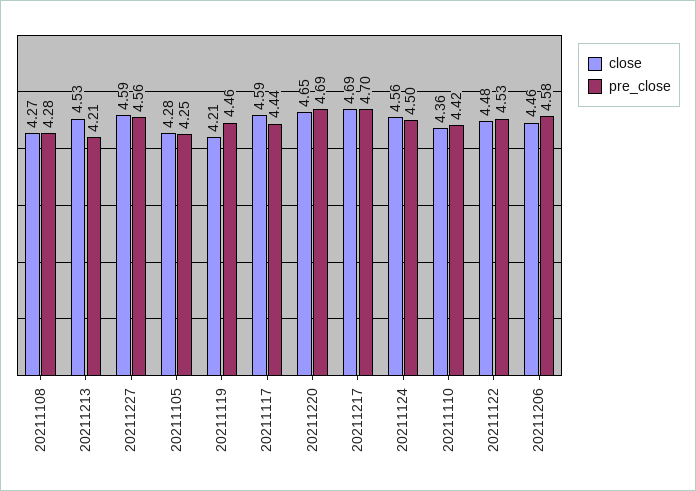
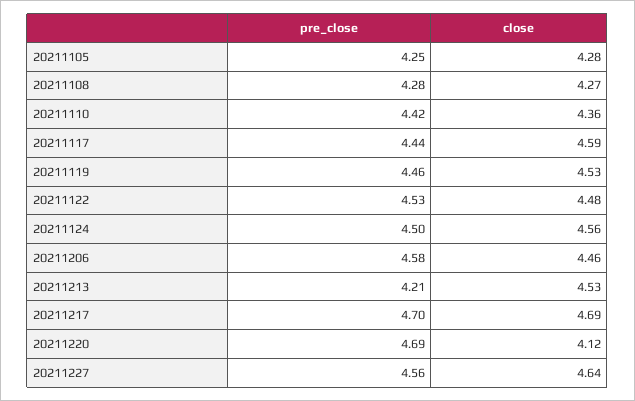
close, 20211227: 4.59 -> 4.64
close, 20211119: 4.21 -> 4.53
close, 20211220: 4.65 -> 4.12

